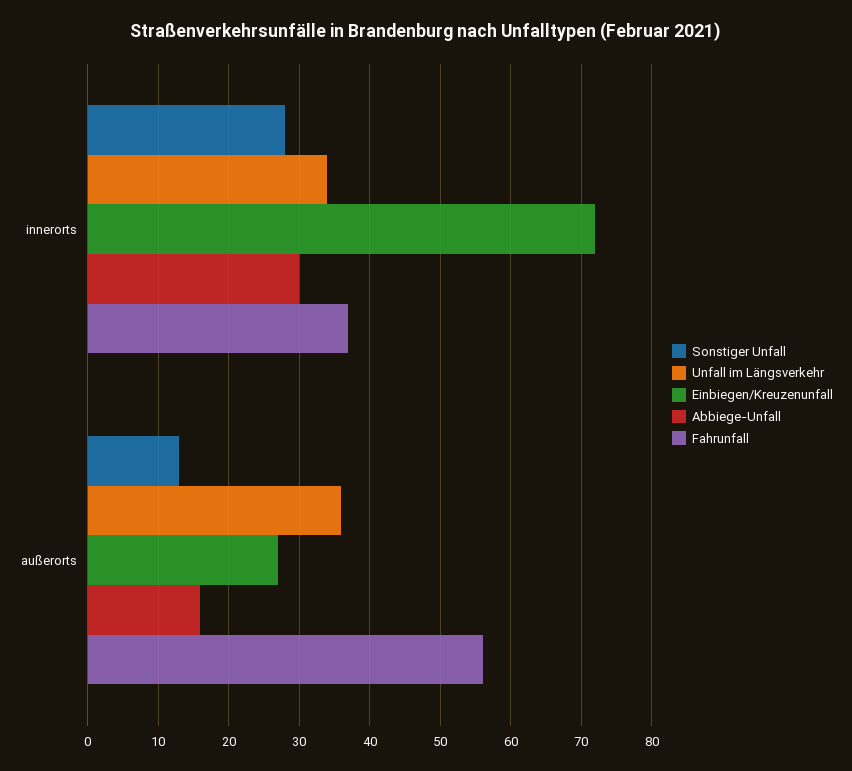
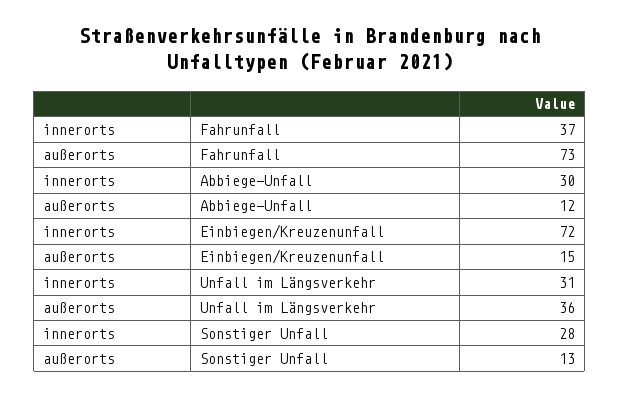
Unfall im Längsverkehr, innerorts: 34 -> 31
Einbiegen/Kreuzenunfall, außerorts: 27 -> 15
Abbiege-Unfall, außerorts: 16 -> 12
Fahrunfall, außerorts: 56 -> 73

